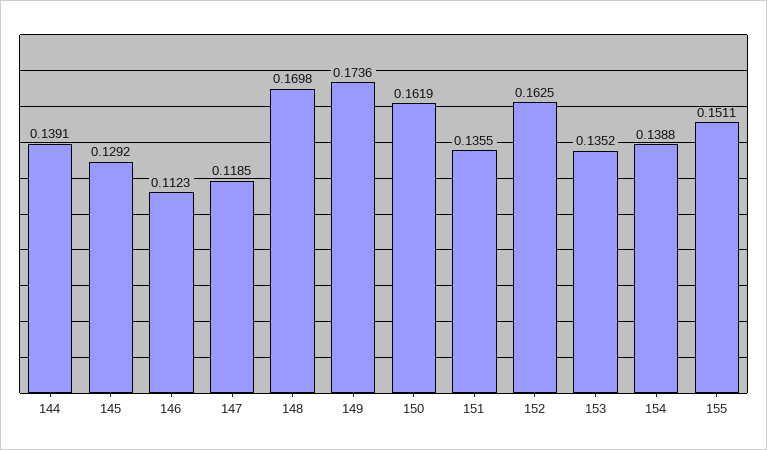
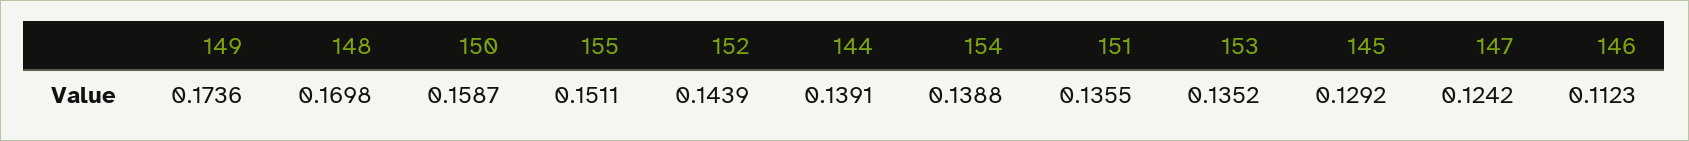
147: 0.1185 -> 0.1242
150: 0.1619 -> 0.1587
152: 0.1625 -> 0.1439

